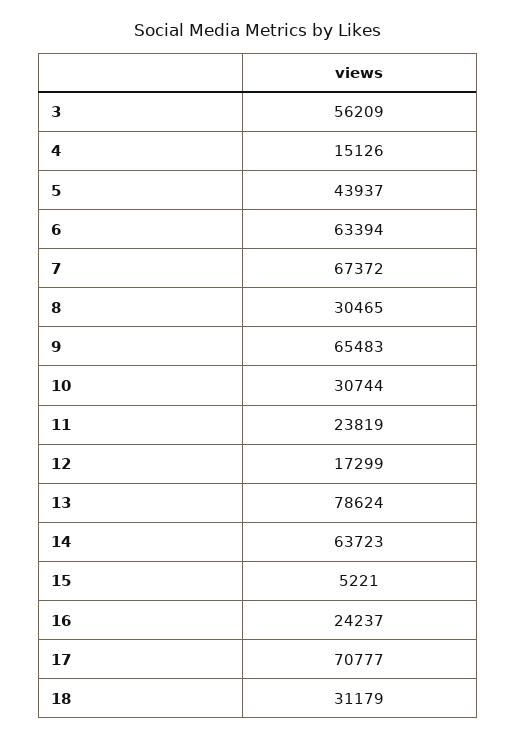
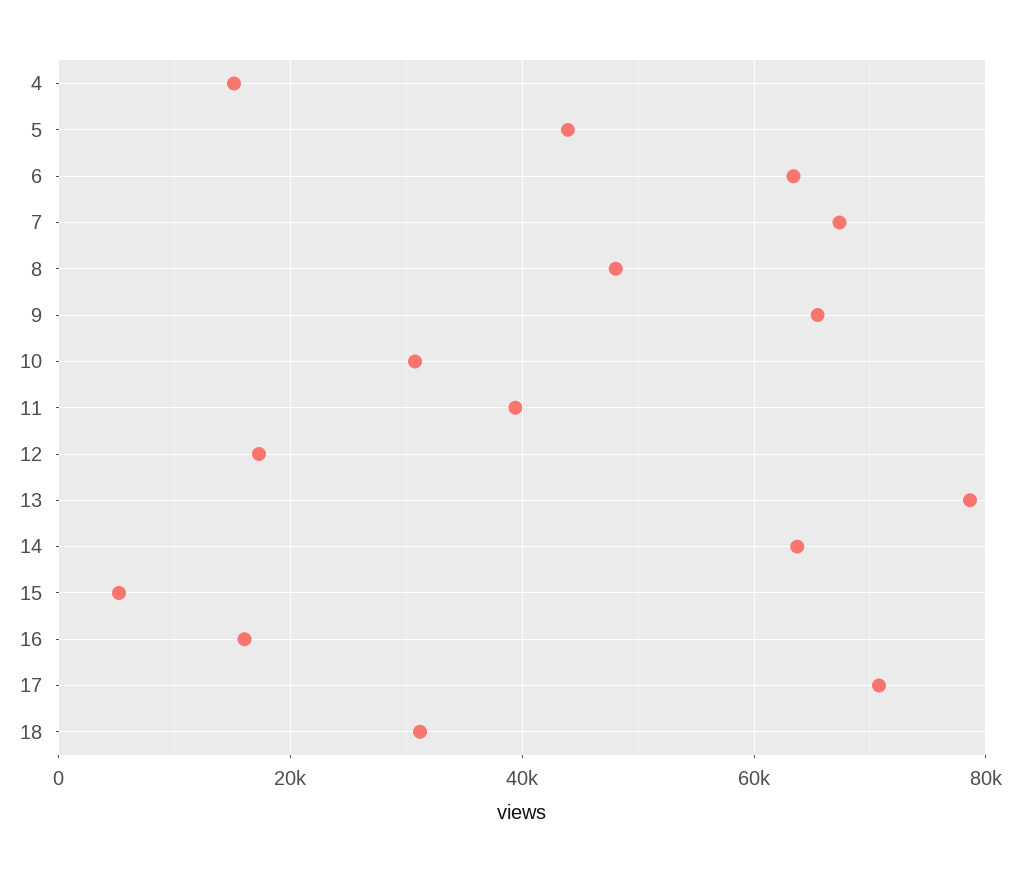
3: 56209 -> none
8: 30465 -> 48000
11: 23819 -> 40000
16: 24237 -> 16000

